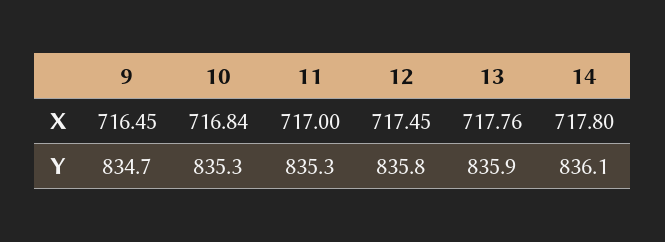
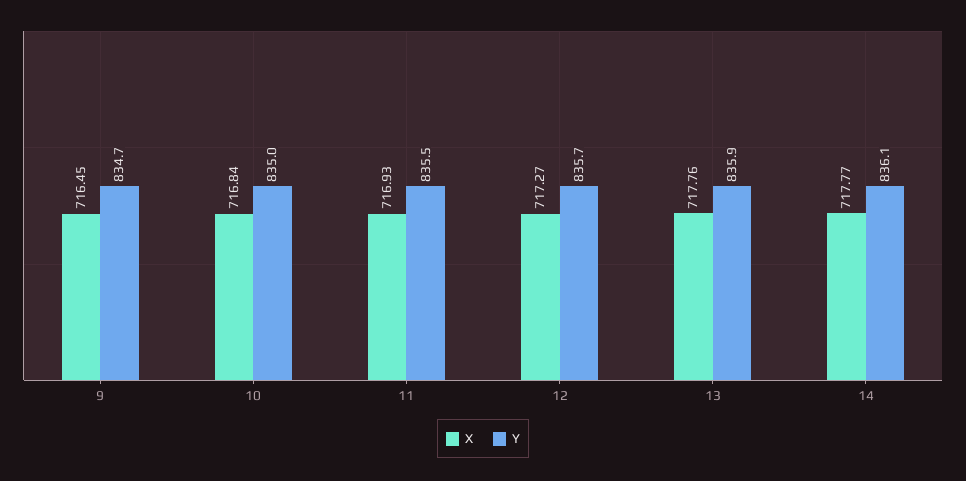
X, 11: 717 -> 716.93
X, 12: 717.45 -> 717.27
X, 14: 717.8 -> 717.77
Y, 10: 835.3 -> 835
Y, 11: 835.3 -> 835.5
Y, 12: 835.8 -> 835.7

